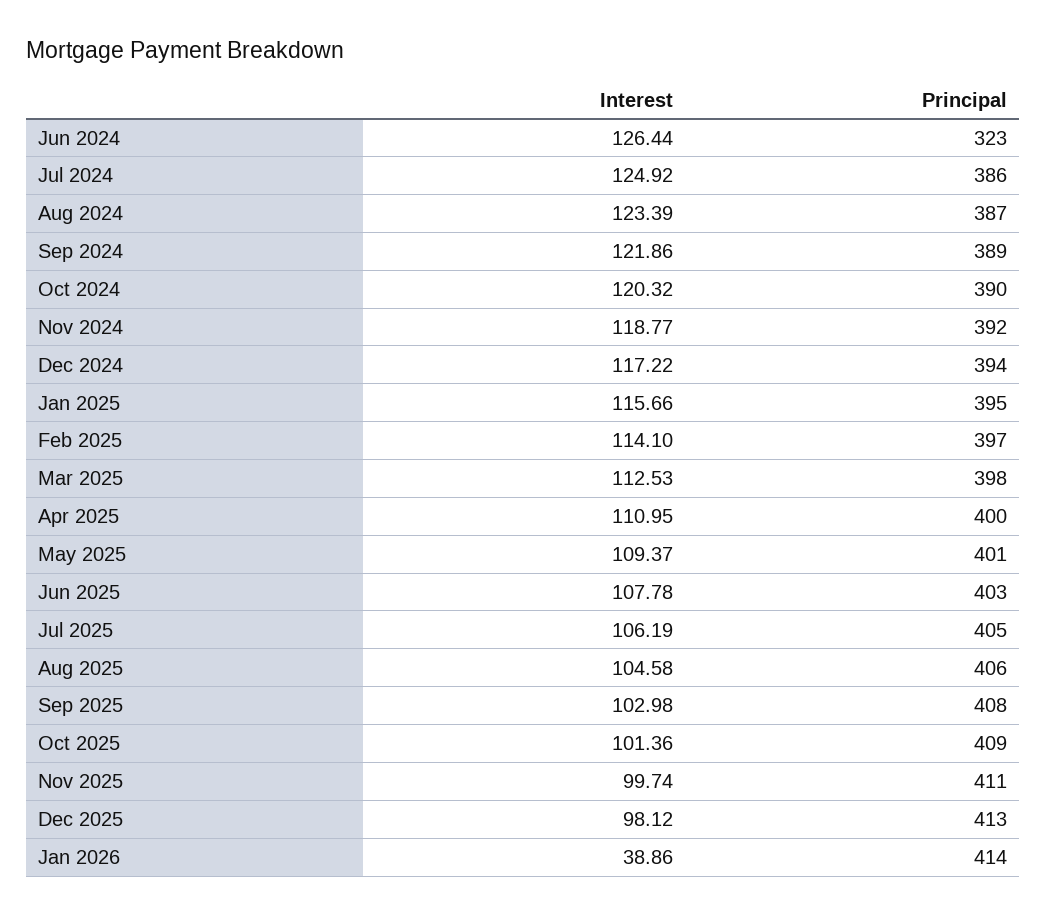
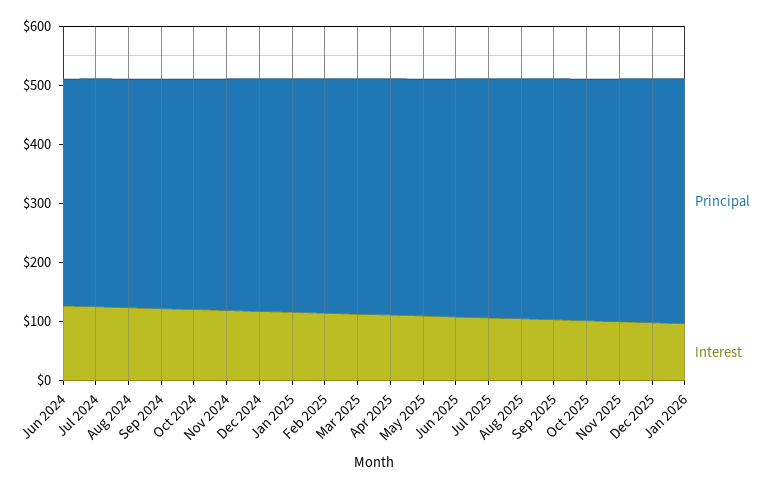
Principal, Jun 2024: 323 -> 380
Interest, Jan 2026: 38.86 -> 100

